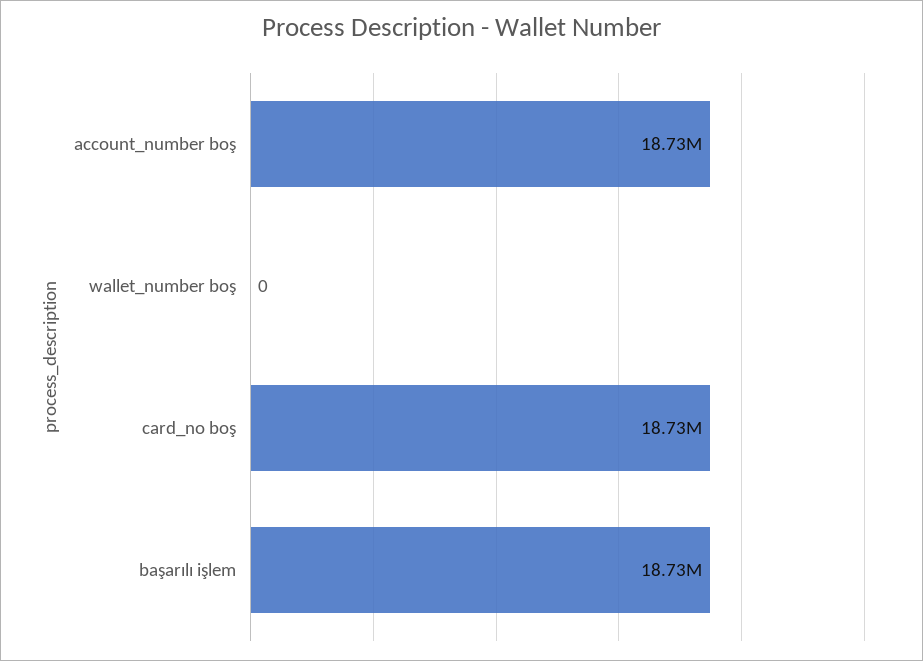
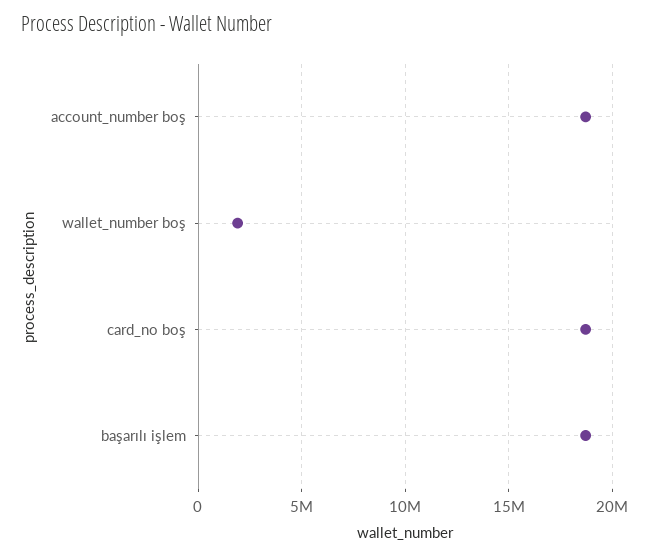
wallet_number boş: 0 -> 2000000

